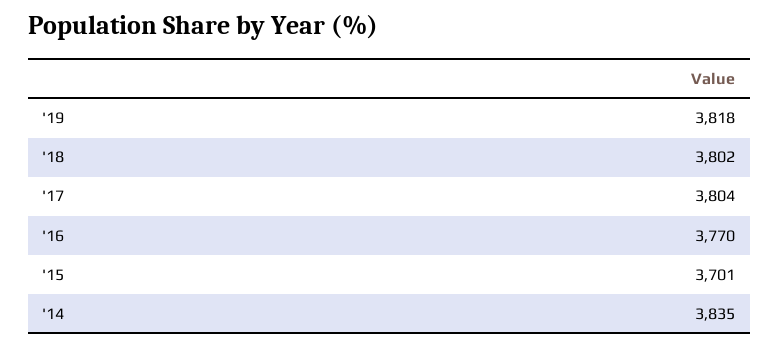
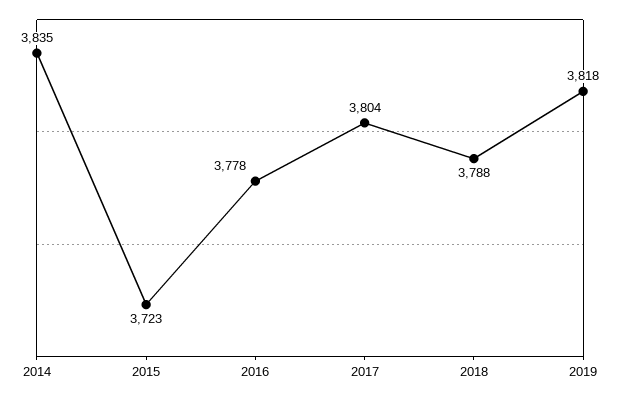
'18: 3802 -> 3788
'16: 3770 -> 3778
'15: 3701 -> 3723

